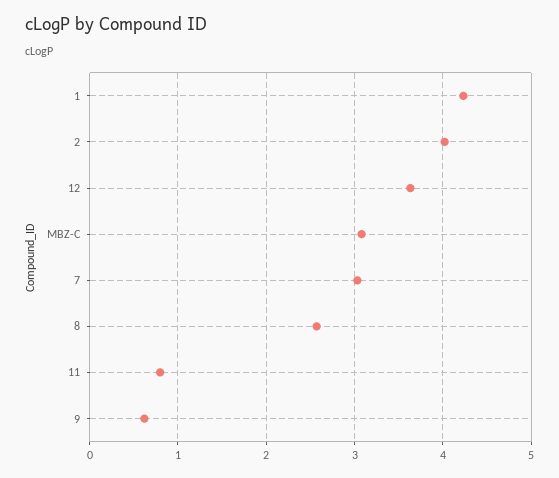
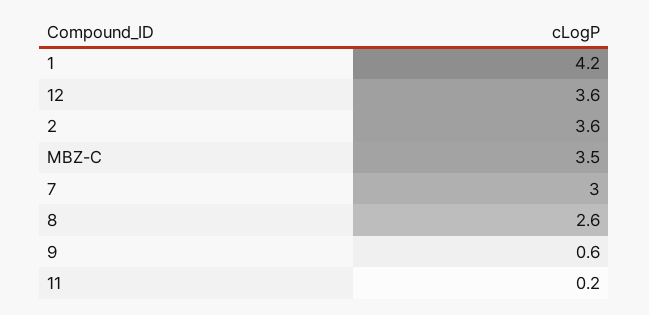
2: 4 -> 3.6
MBZ-C: 3.1 -> 3.5
11: 0.8 -> 0.2

